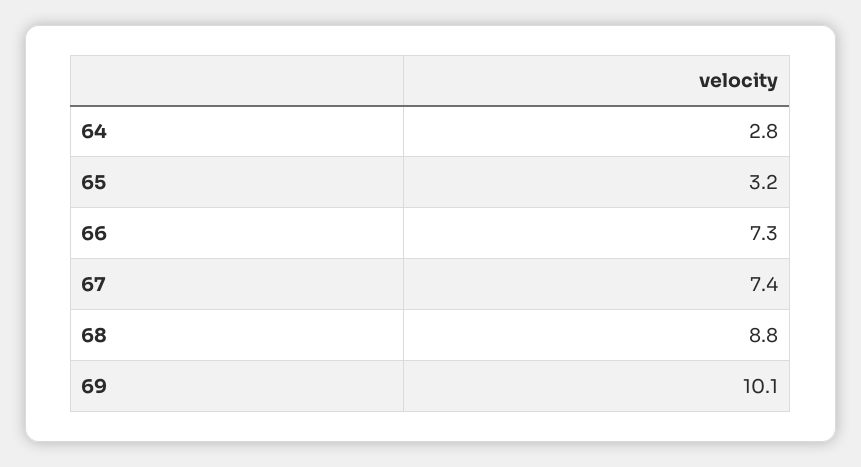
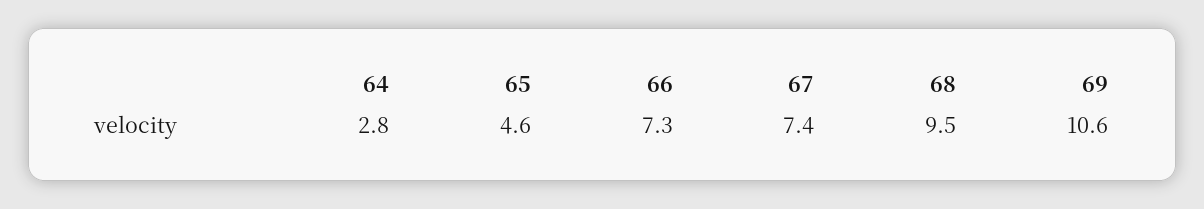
65: 3.2 -> 4.6
68: 8.8 -> 9.5
69: 10.1 -> 10.6

